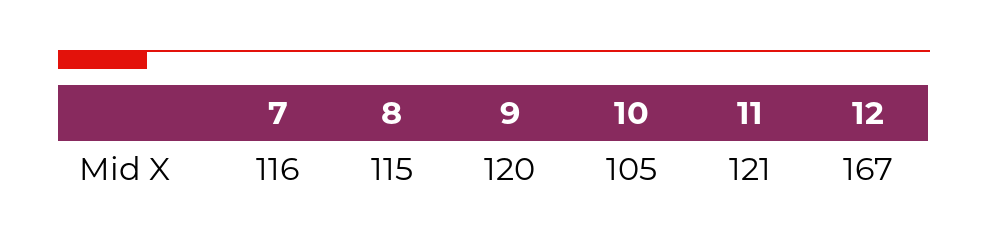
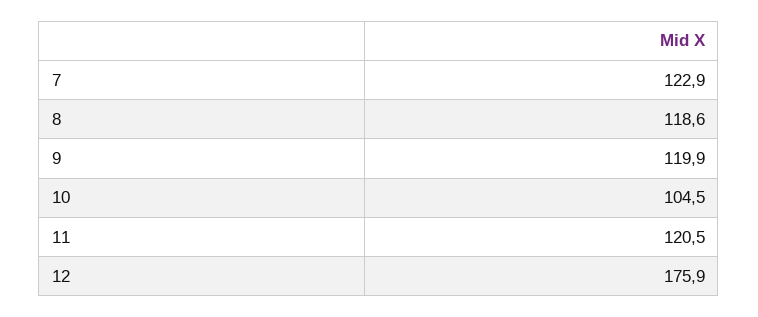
7: 116 -> 122.9
8: 115 -> 118.6
12: 167 -> 175.9

